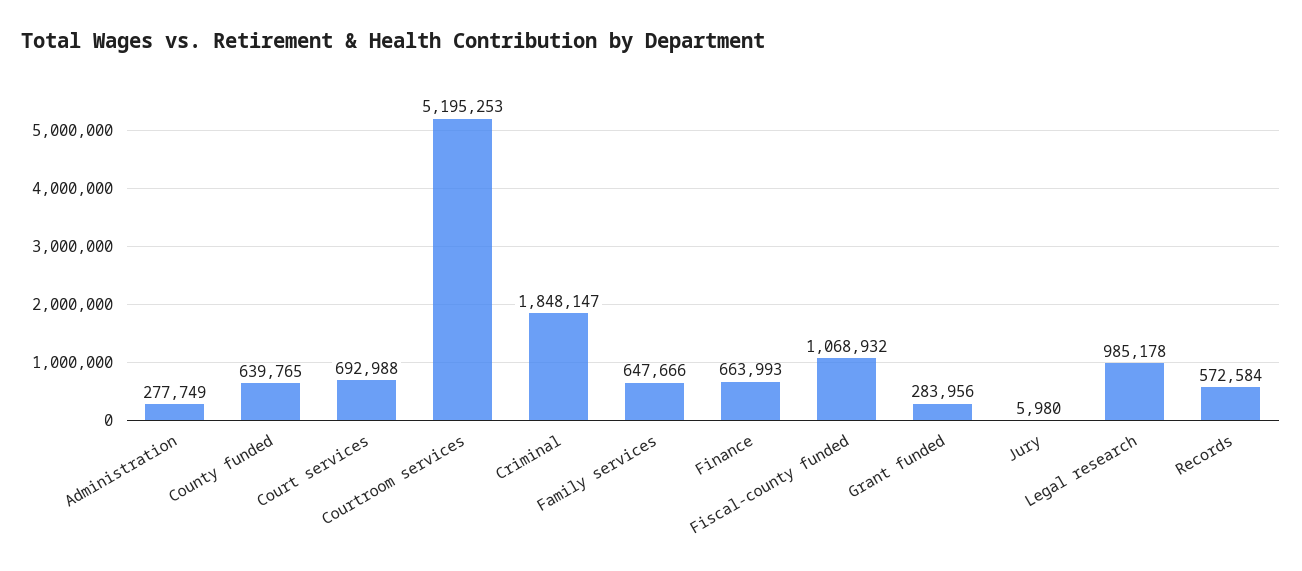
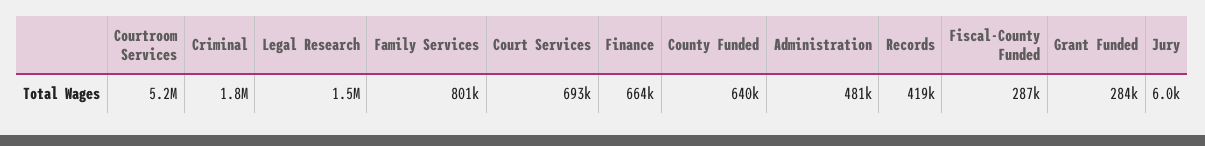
Administration: 277749 -> 481000
Family services: 647666 -> 801000
Fiscal-county funded: 1068932 -> 287000
Legal research: 985178 -> 1500000
Records: 572584 -> 419000

